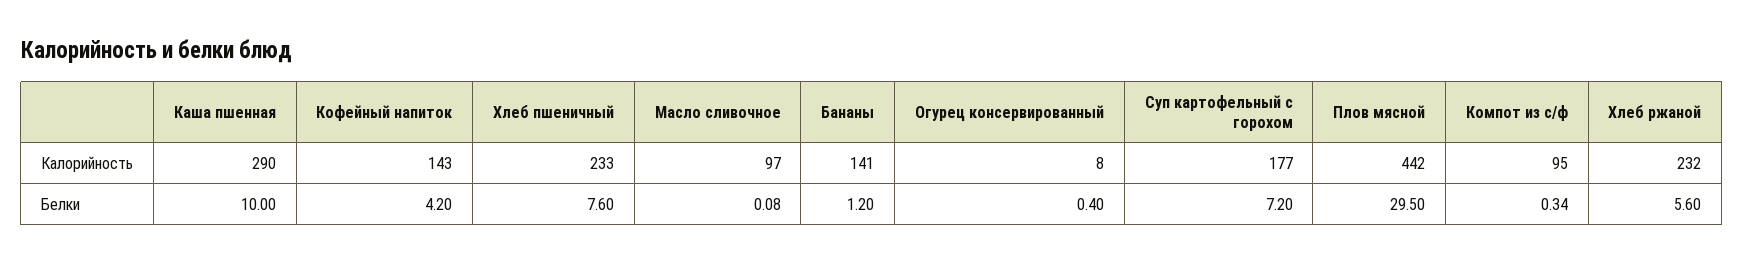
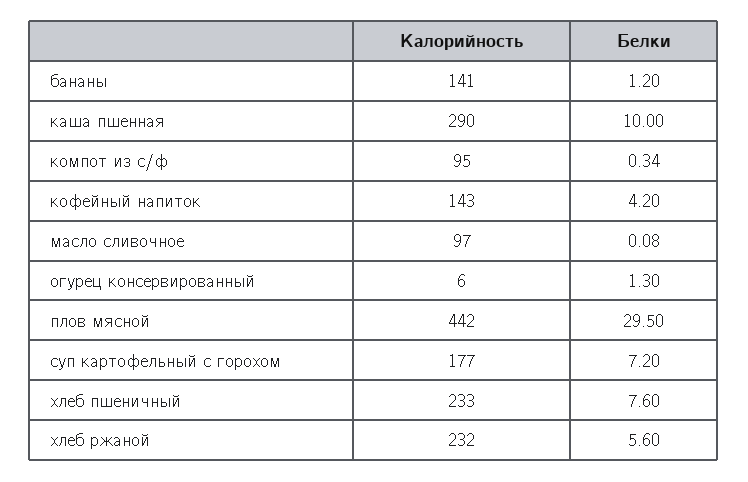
Огурец консервированный, Калорийность: 8 -> 6
Огурец консервированный, Белки: 0.4 -> 1.3

